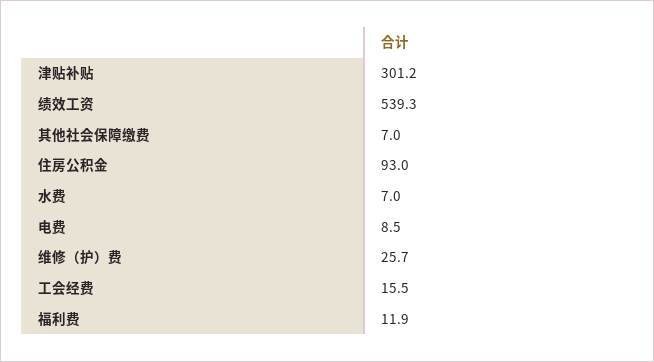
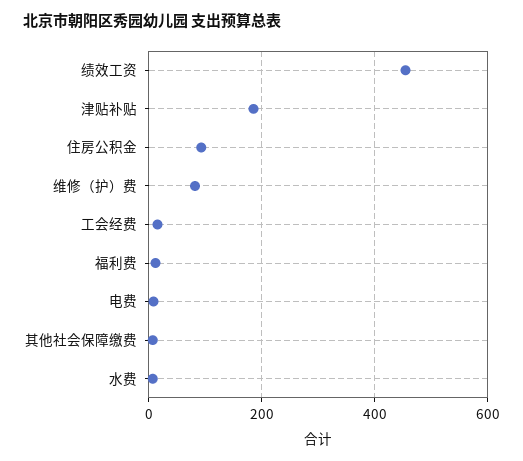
津贴补贴: 301.2 -> 180
绩效工资: 539.3 -> 460
维修（护）费: 25.7 -> 80

